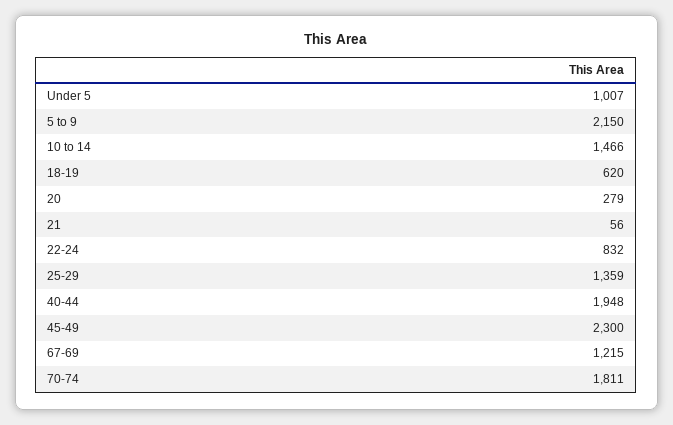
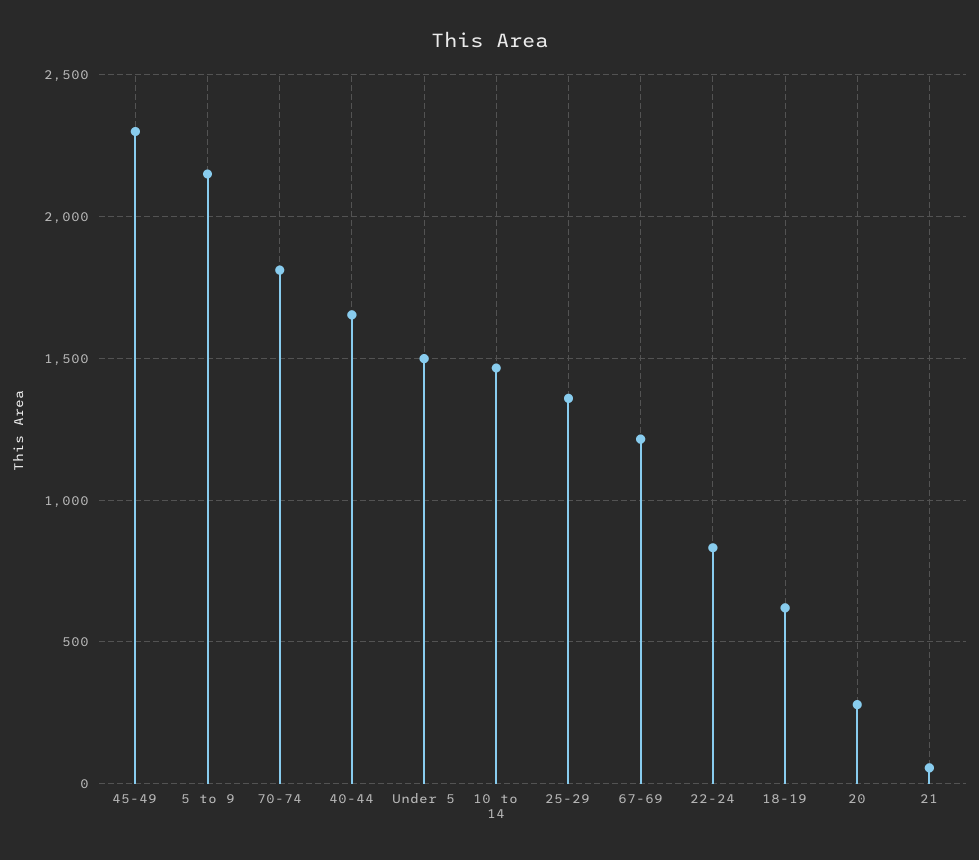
Under 5: 1007 -> 1500
40-44: 1948 -> 1650

